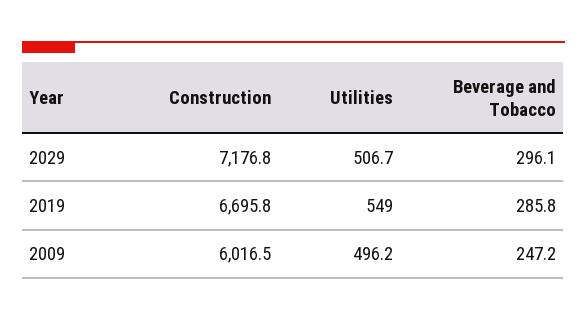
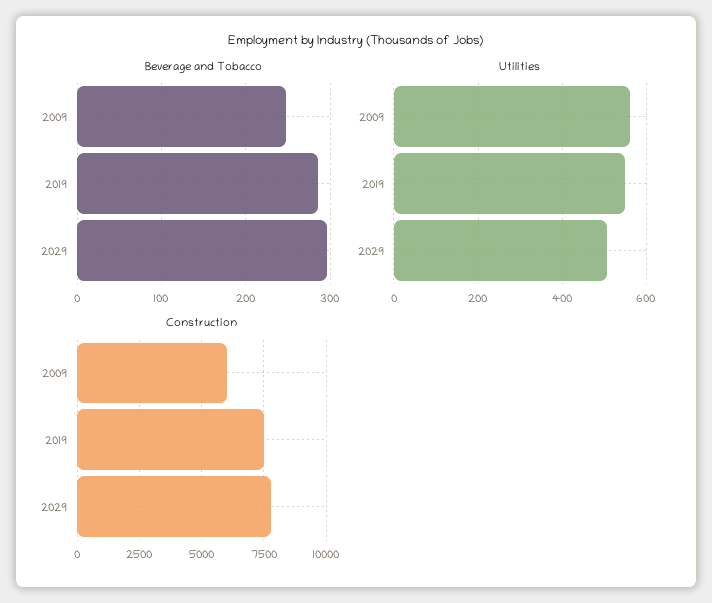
Construction, 2029: 7176.8 -> 7750
Construction, 2019: 6695.8 -> 7500
Utilities, 2009: 496.2 -> 560

